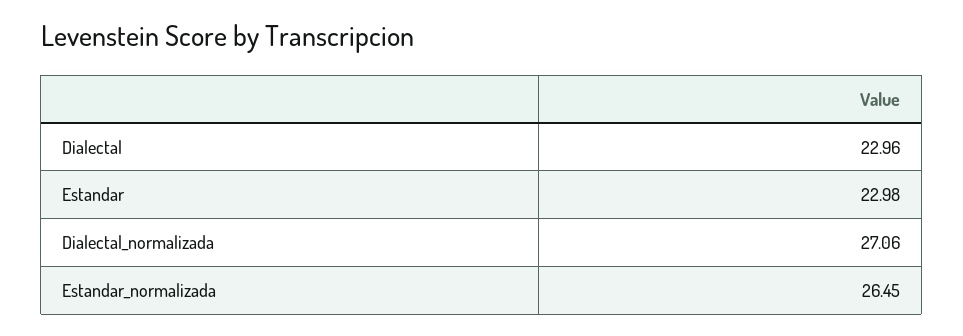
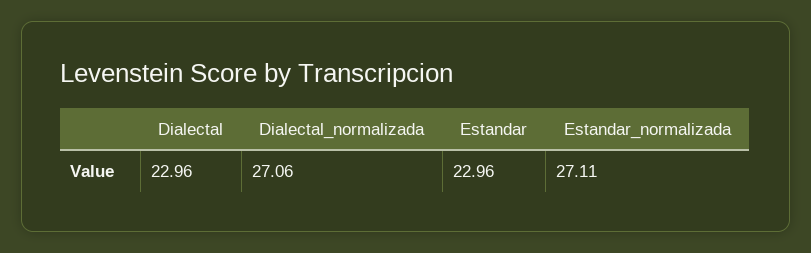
Estandar: 22.98 -> 22.96
Estandar_normalizada: 26.45 -> 27.11

